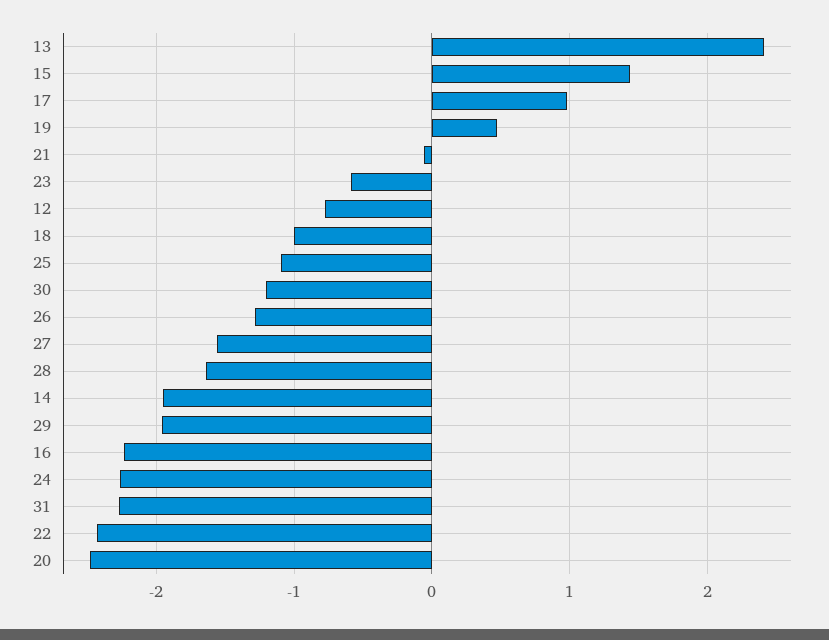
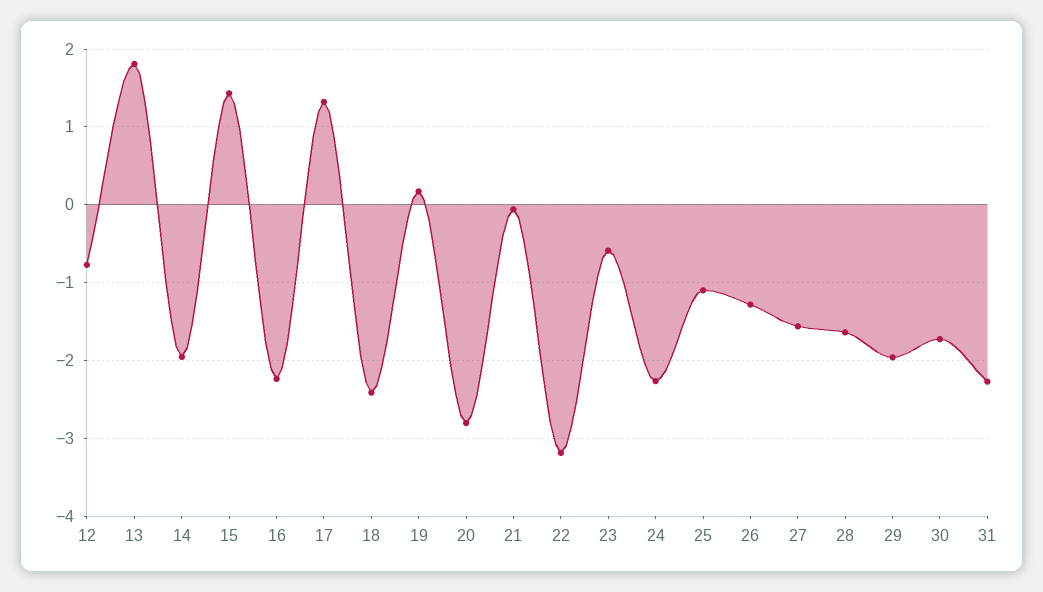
13: 2.4 -> 1.8
17: 1 -> 1.3
19: 0.5 -> 0.2
18: -1 -> -2.4
30: -1.2 -> -1.7
22: -2.4 -> -3.2
20: -2.5 -> -2.8

